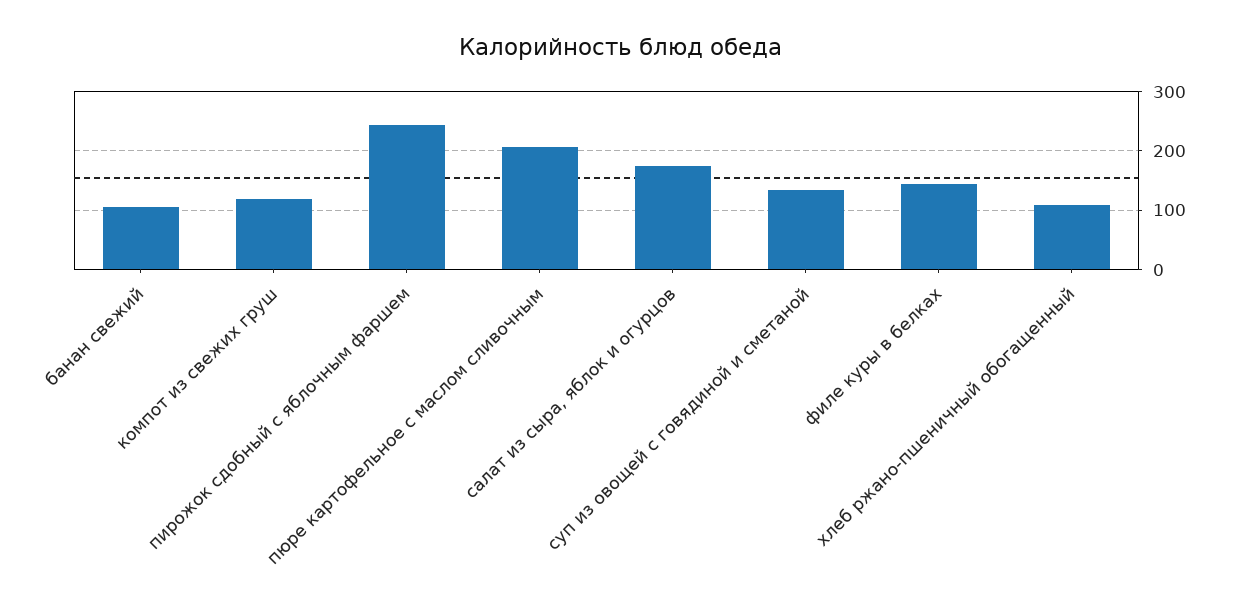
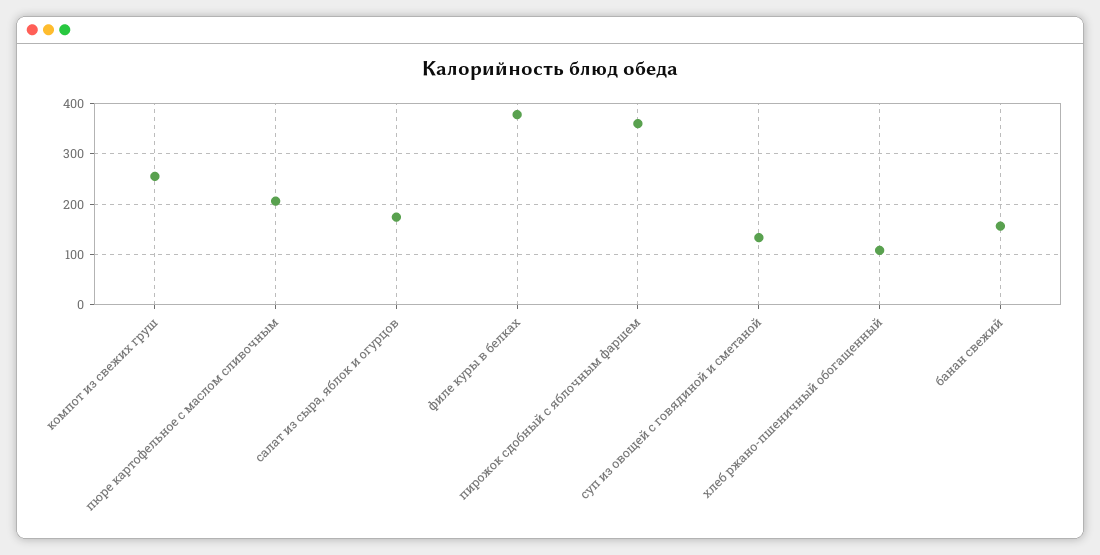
банан свежий: 100 -> 160
компот из свежих груш: 120 -> 260
пирожок сдобный с яблочным фаршем: 240 -> 360
филе куры в белках: 140 -> 380

